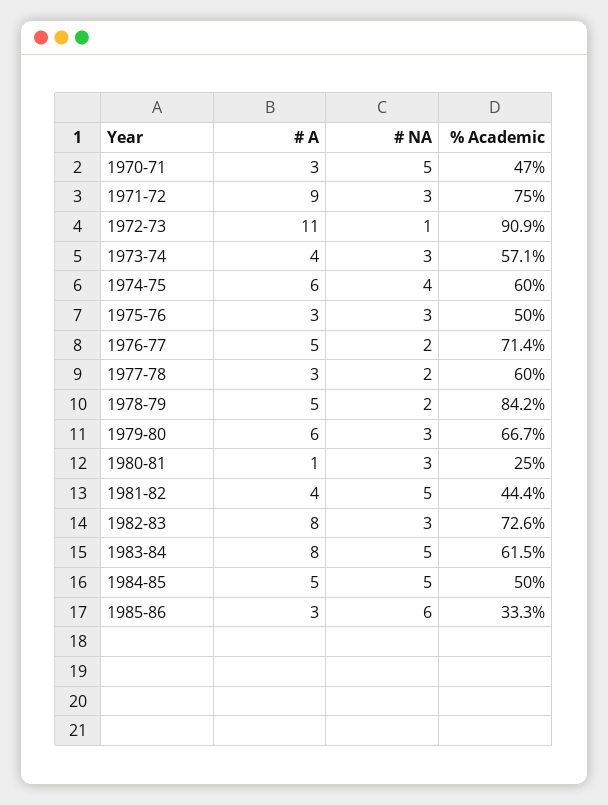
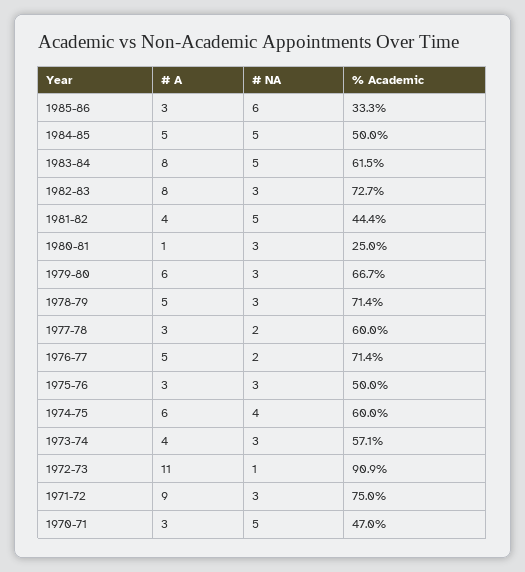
# NA, 1978-79: 2 -> 3
% Academic, 1978-79: 84.2 -> 71.4
% Academic, 1982-83: 72.6 -> 72.7

